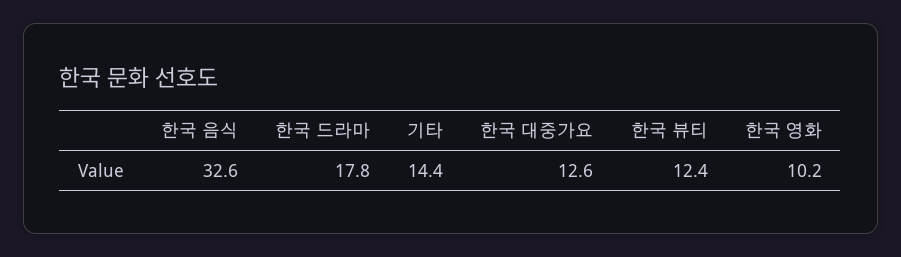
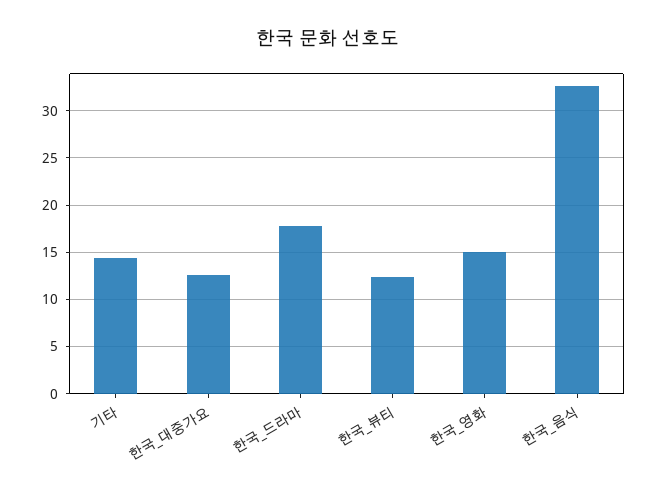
한국 영화: 10.2 -> 15

